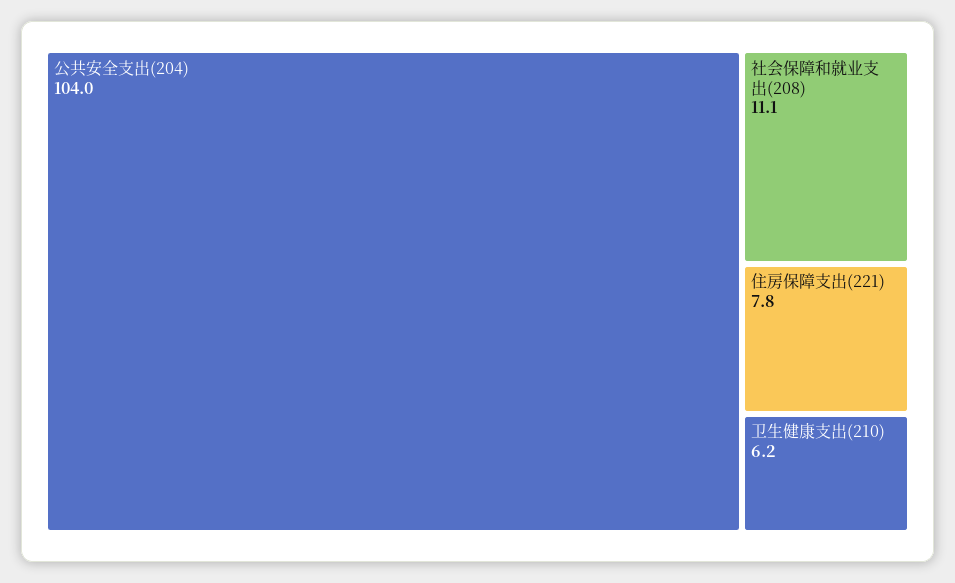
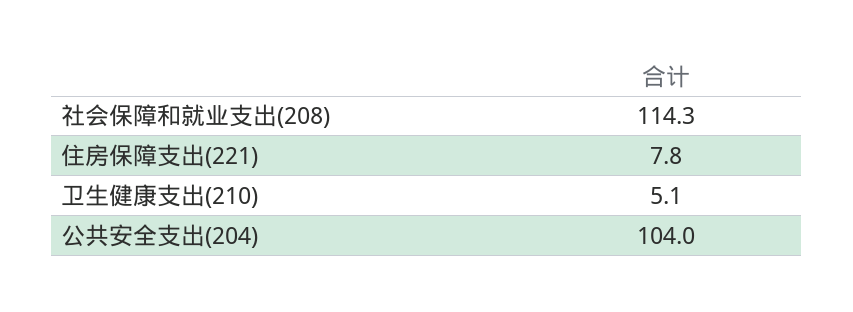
社会保障和就业支出(208): 11.1 -> 114.3
卫生健康支出(210): 6.2 -> 5.1

